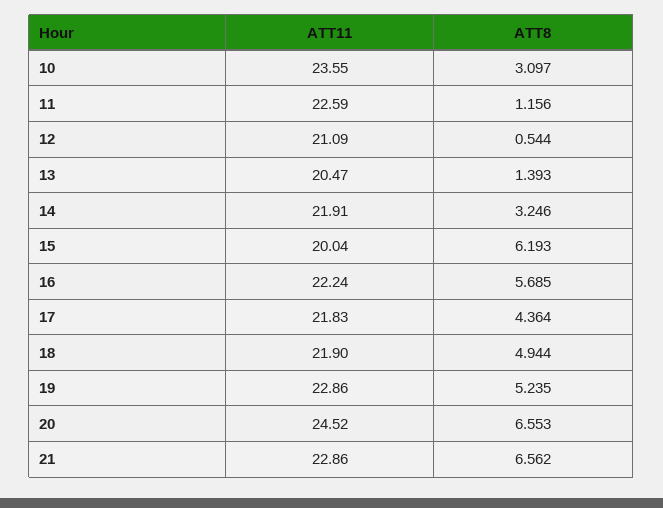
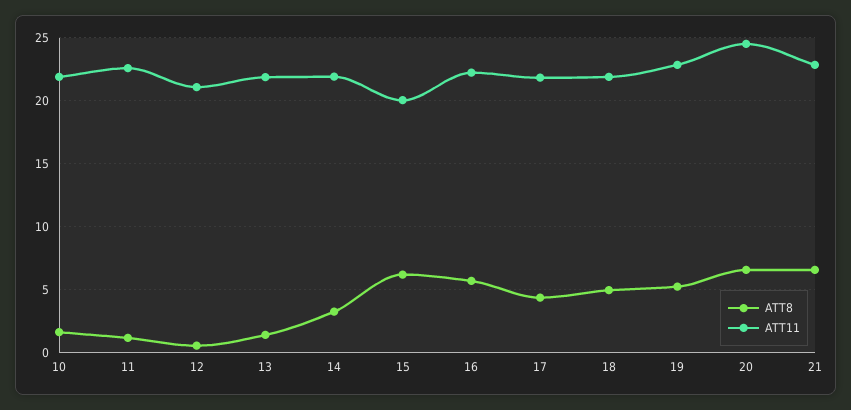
ATT11, 10: 23.55 -> 22
ATT8, 10: 3.097 -> 1.5
ATT11, 13: 20.47 -> 22

